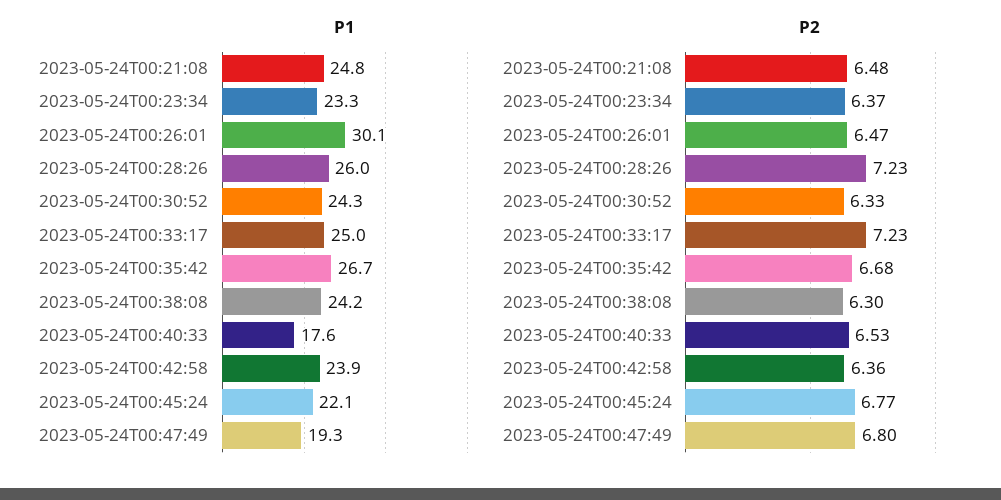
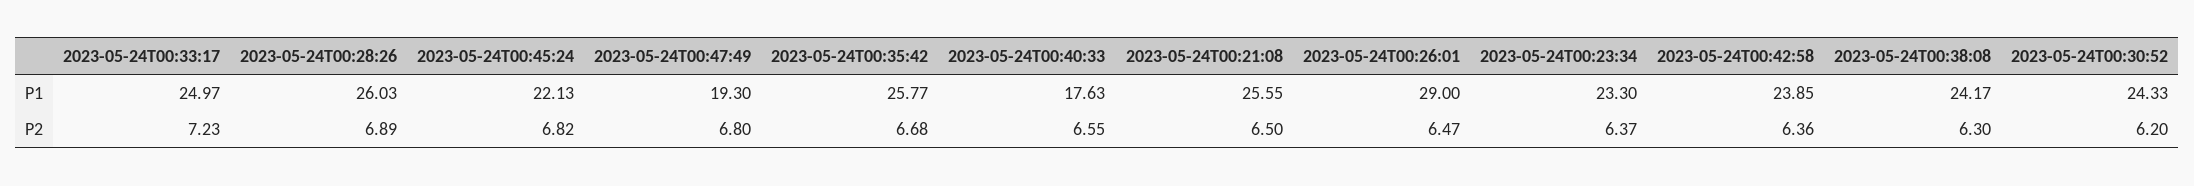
P1, 2023-05-24T00:21:08: 24.8 -> 25.55
P1, 2023-05-24T00:26:01: 30.1 -> 29
P1, 2023-05-24T00:35:42: 26.7 -> 25.77
P2, 2023-05-24T00:21:08: 6.48 -> 6.5
P2, 2023-05-24T00:28:26: 7.23 -> 6.89
P2, 2023-05-24T00:30:52: 6.33 -> 6.2
P2, 2023-05-24T00:40:33: 6.53 -> 6.55
P2, 2023-05-24T00:45:24: 6.77 -> 6.82

